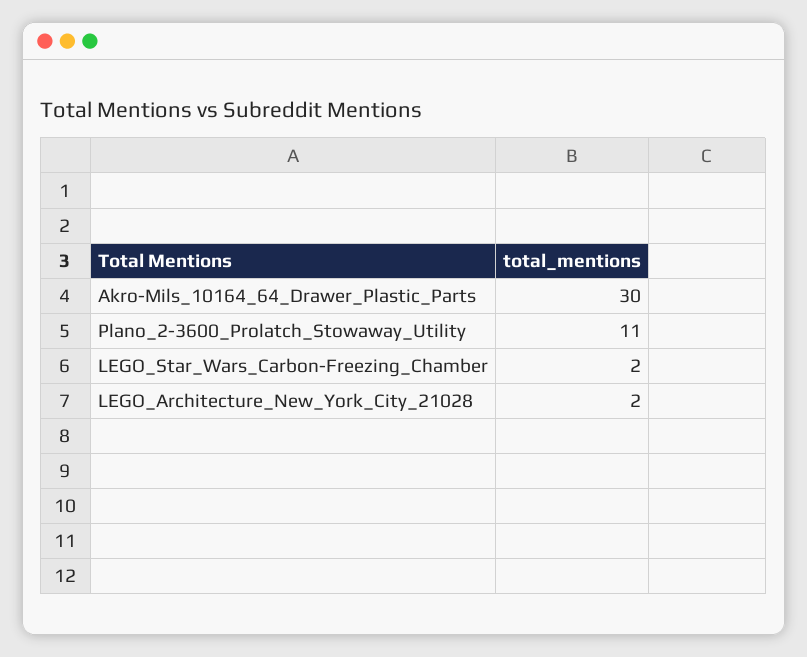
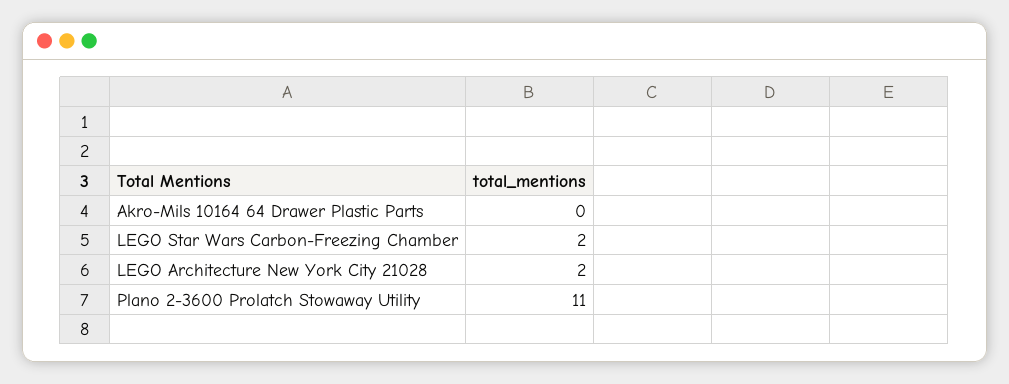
Akro-Mils_10164_64_Drawer_Plastic_Parts: 30 -> 0

